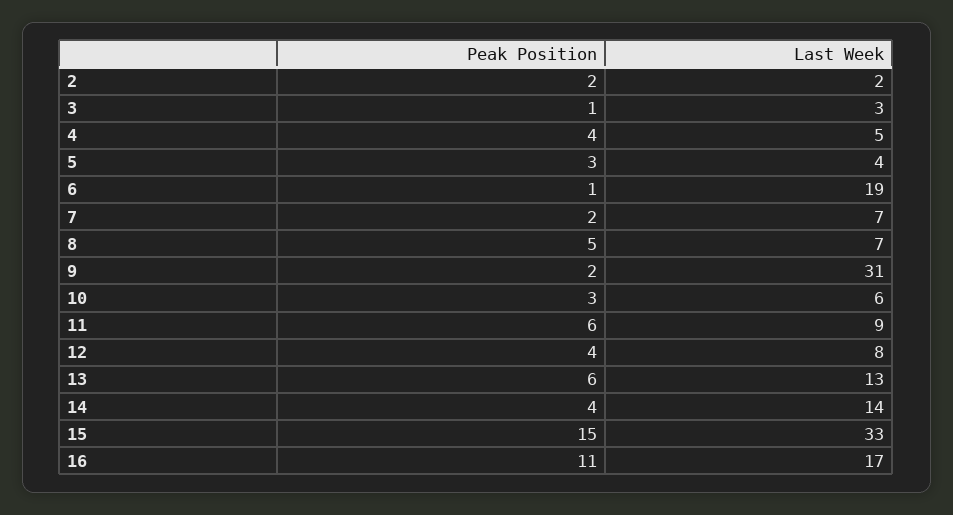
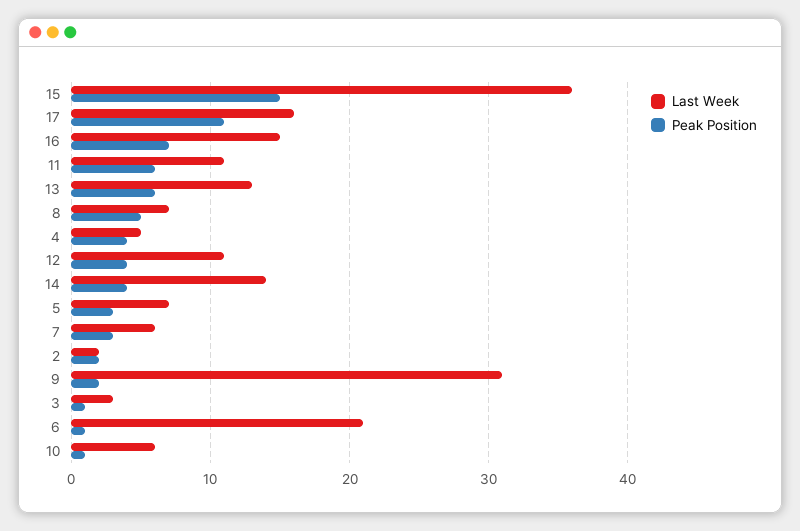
Last Week, 5: 4 -> 7
Last Week, 6: 19 -> 21
Peak Position, 7: 2 -> 3
Last Week, 7: 7 -> 6
Peak Position, 10: 3 -> 1
Last Week, 11: 9 -> 11
Last Week, 12: 8 -> 11
Last Week, 15: 33 -> 36
Peak Position, 16: 11 -> 7
Last Week, 16: 17 -> 15
Last Week, 17: none -> 16
Peak Position, 17: none -> 11

